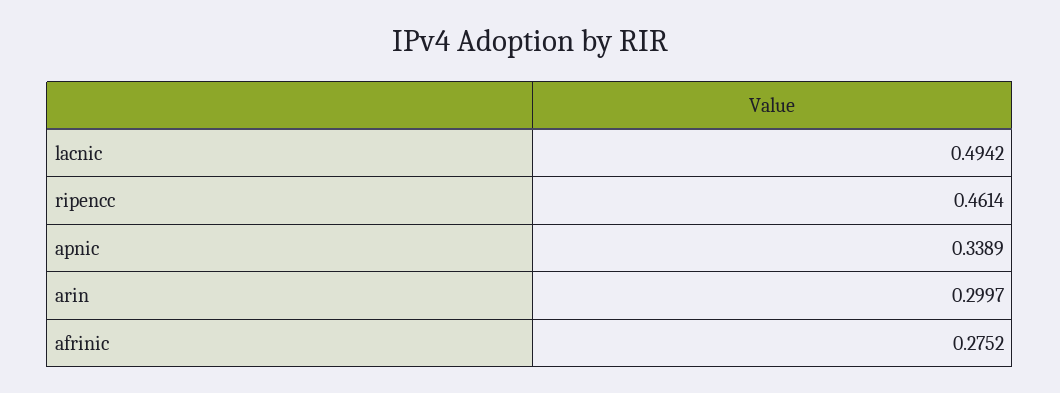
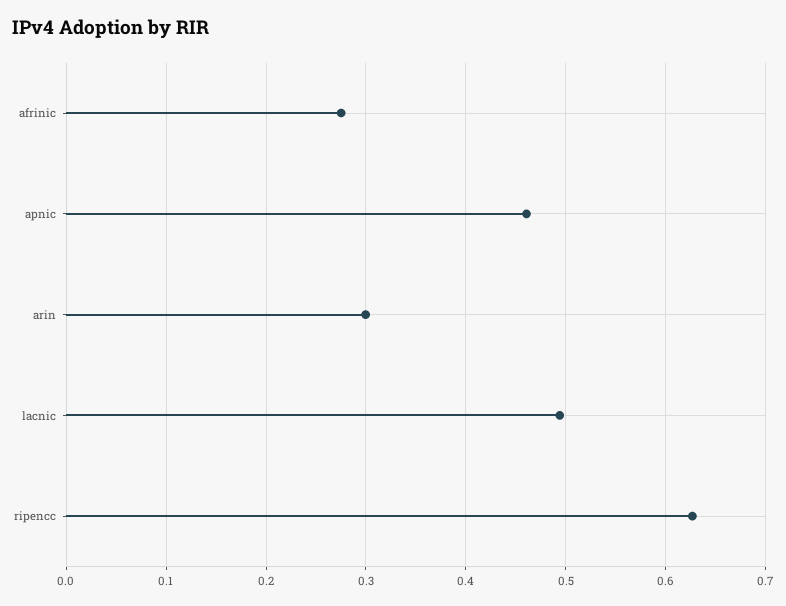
ripencc: 0.4614 -> 0.63
apnic: 0.3389 -> 0.46

